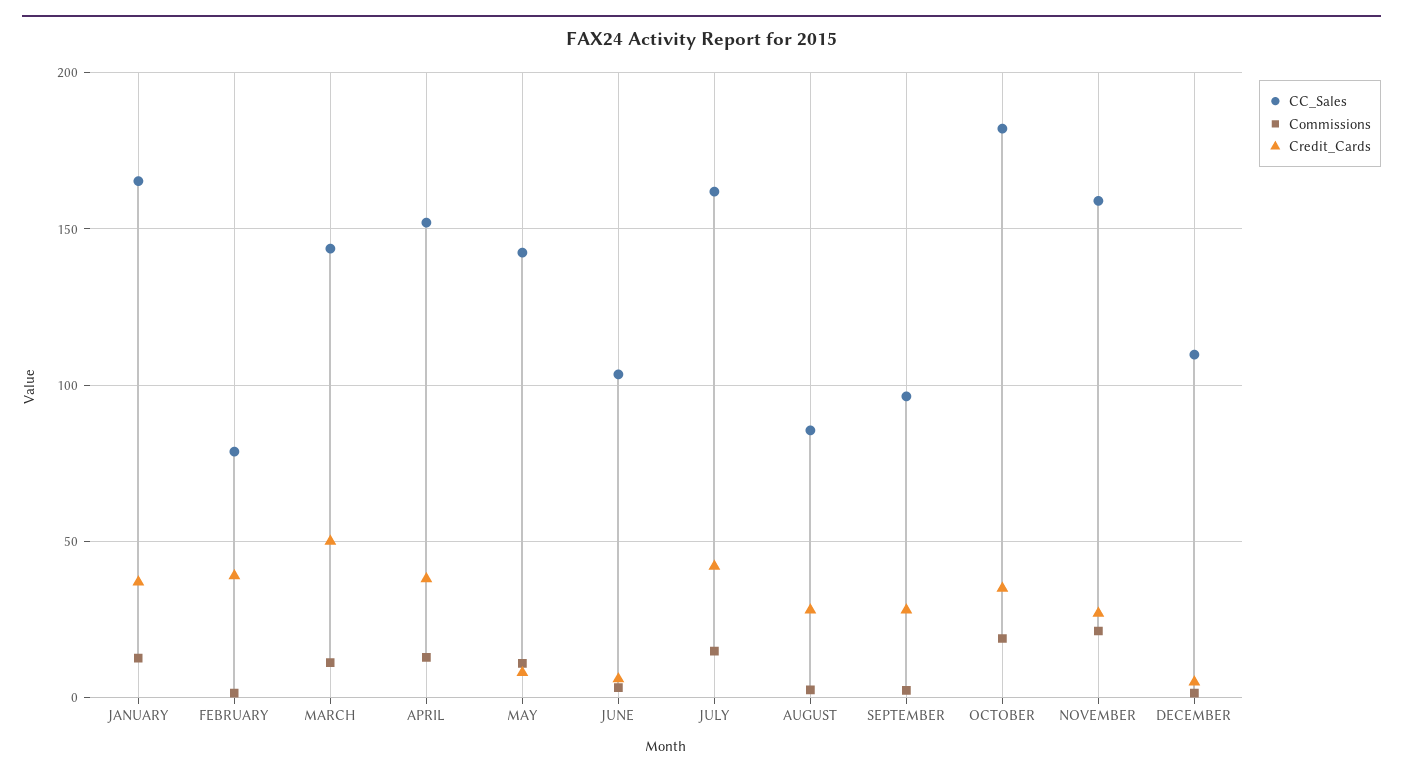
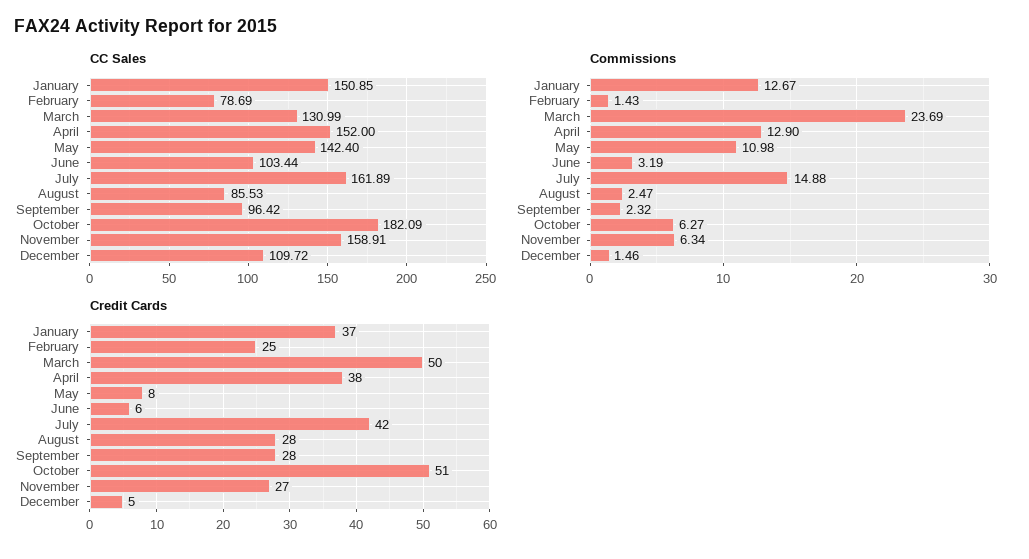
CC_Sales, JANUARY: 165 -> 150.85
Credit_Cards, FEBRUARY: 40 -> 25
CC_Sales, MARCH: 145 -> 130.99
Commissions, MARCH: 10 -> 23.69
Commissions, OCTOBER: 20 -> 6.27
Credit_Cards, OCTOBER: 35 -> 51
Commissions, NOVEMBER: 20 -> 6.34

